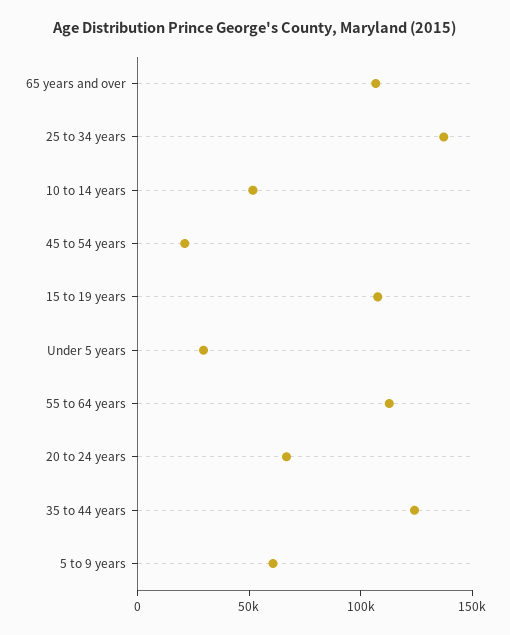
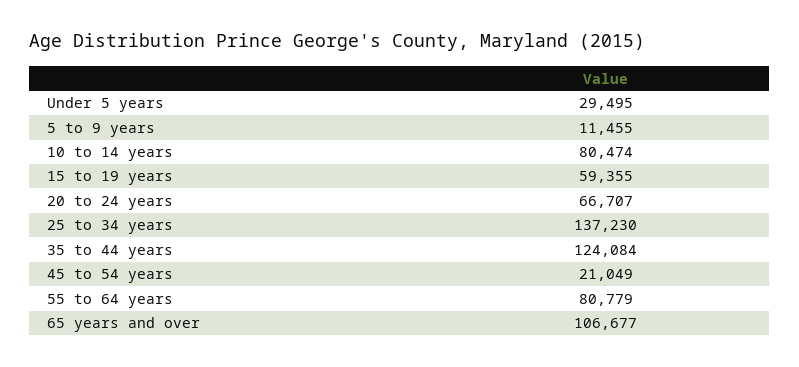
10 to 14 years: 50000 -> 80474
15 to 19 years: 110000 -> 59355
55 to 64 years: 110000 -> 80779
5 to 9 years: 60000 -> 11455

